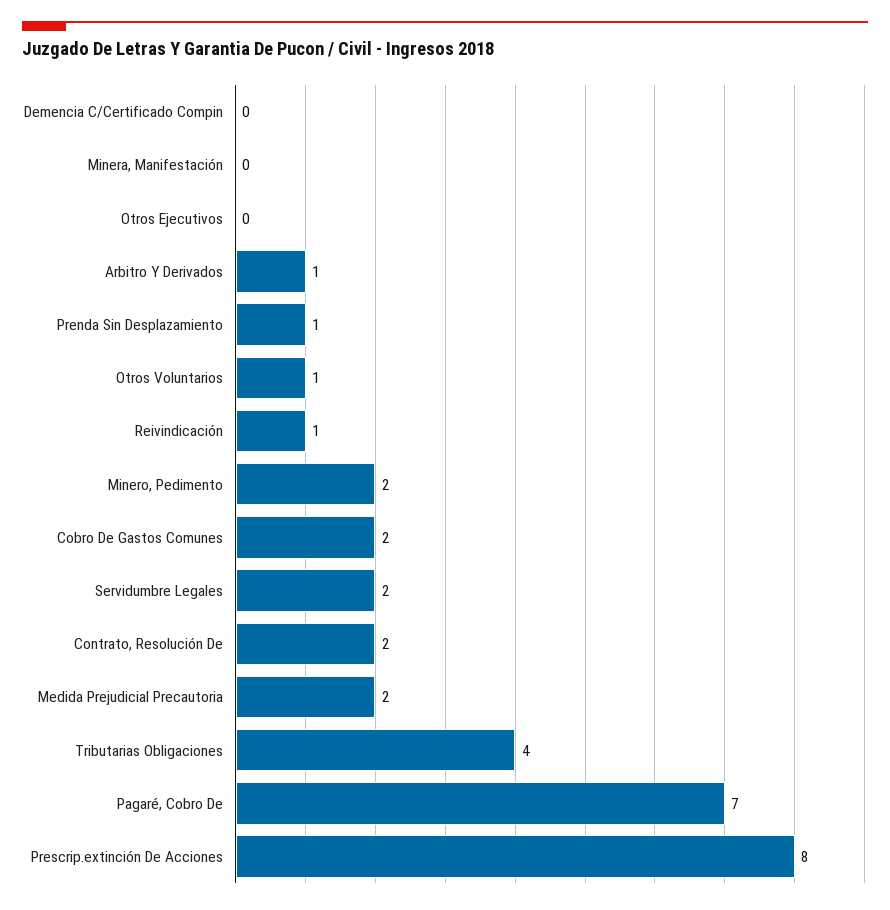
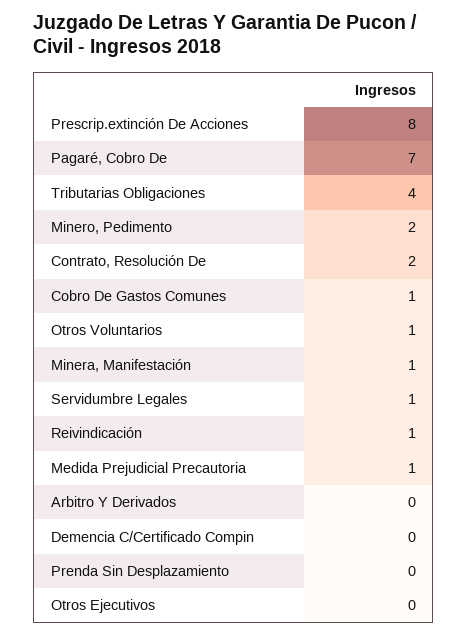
Minera, Manifestación: 0 -> 1
Arbitro Y Derivados: 1 -> 0
Prenda Sin Desplazamiento: 1 -> 0
Cobro De Gastos Comunes: 2 -> 1
Servidumbre Legales: 2 -> 1
Medida Prejudicial Precautoria: 2 -> 1

